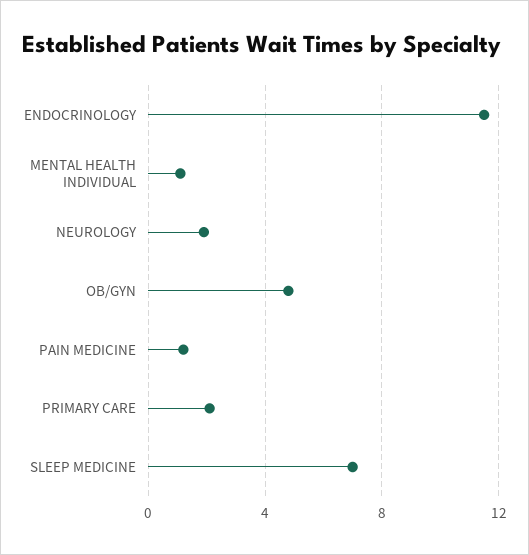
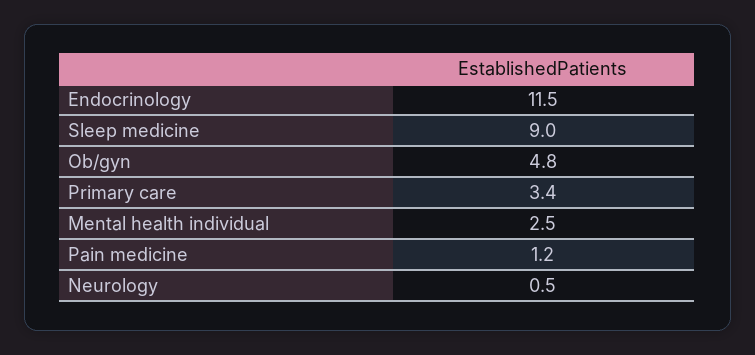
MENTAL HEALTH INDIVIDUAL: 1 -> 2.5
NEUROLOGY: 2 -> 0.5
PRIMARY CARE: 2 -> 3.4
SLEEP MEDICINE: 7 -> 9

